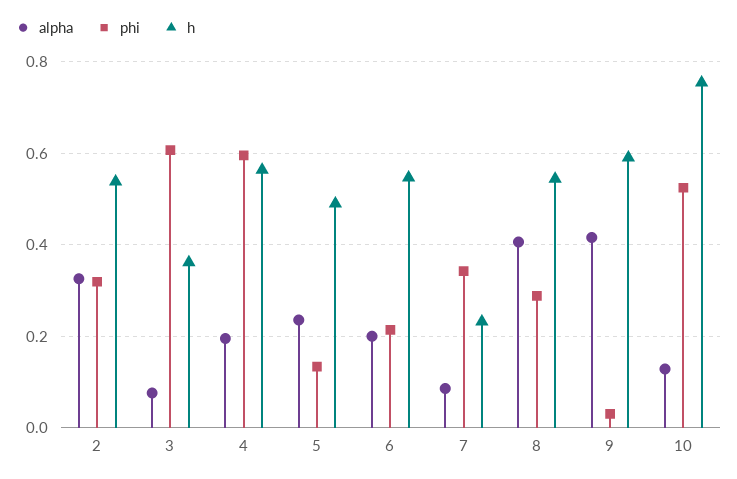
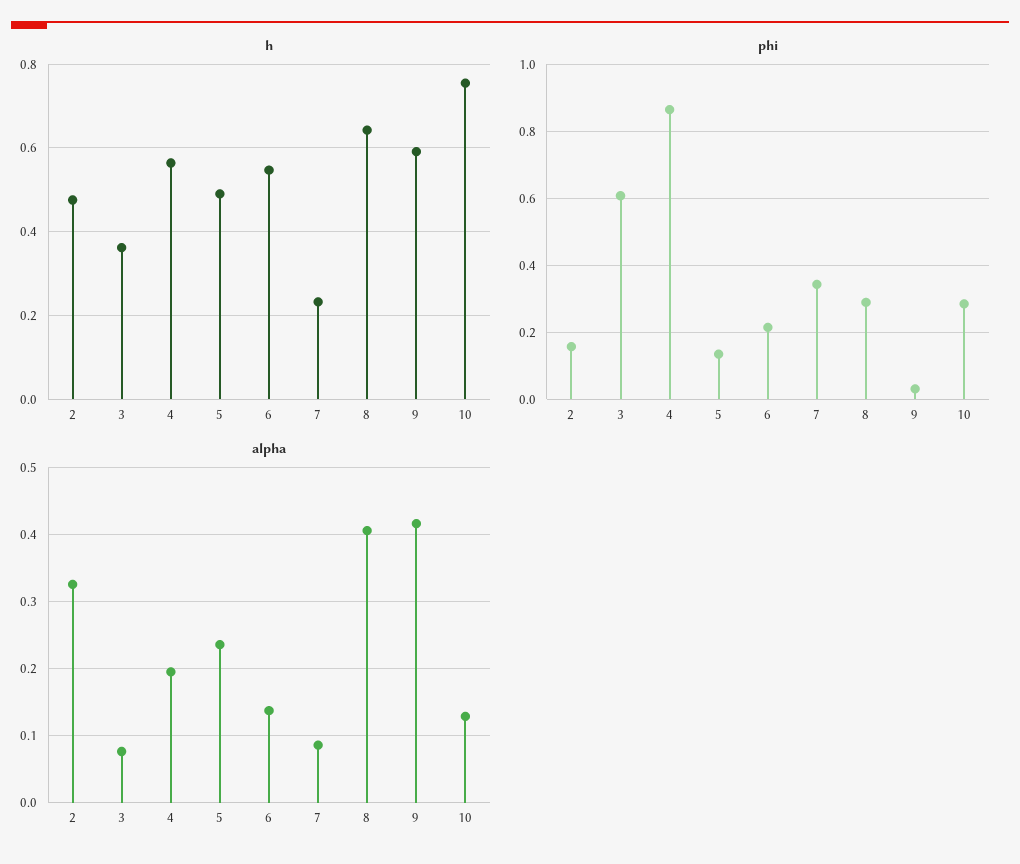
phi, 2: 0.32 -> 0.16
h, 2: 0.54 -> 0.48
phi, 4: 0.6 -> 0.86
alpha, 6: 0.2 -> 0.14
h, 8: 0.54 -> 0.64
phi, 10: 0.52 -> 0.28

